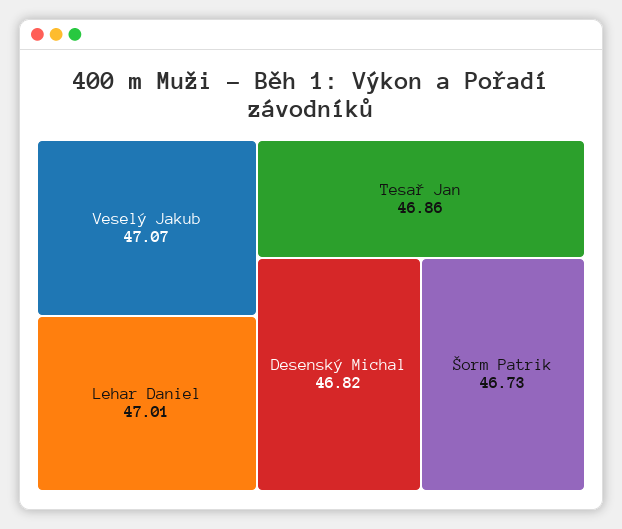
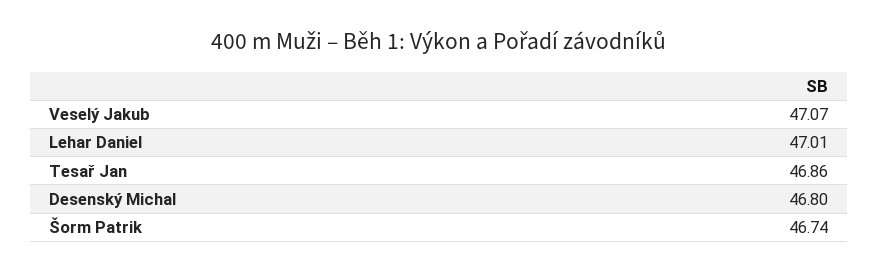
Desenský Michal: 46.82 -> 46.8
Šorm Patrik: 46.73 -> 46.74

